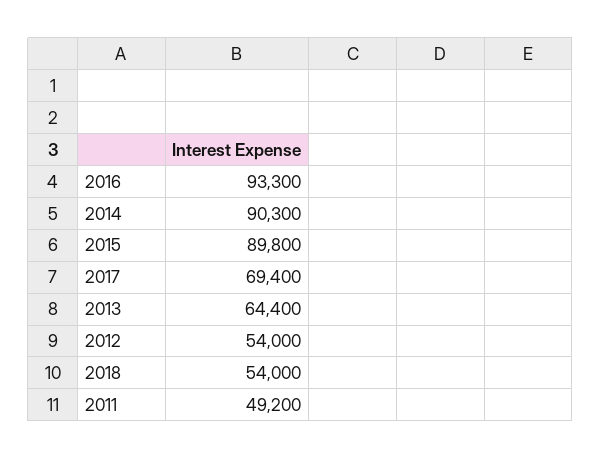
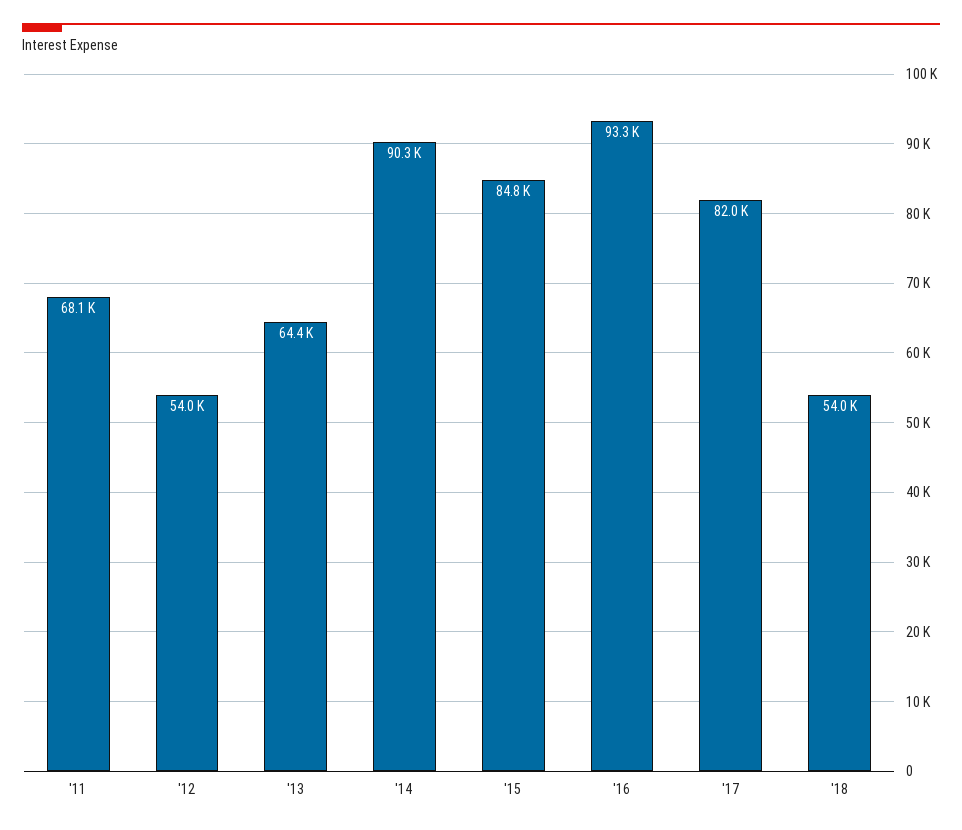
2015: 89800 -> 84800
2017: 69400 -> 82000
2011: 49200 -> 68100

